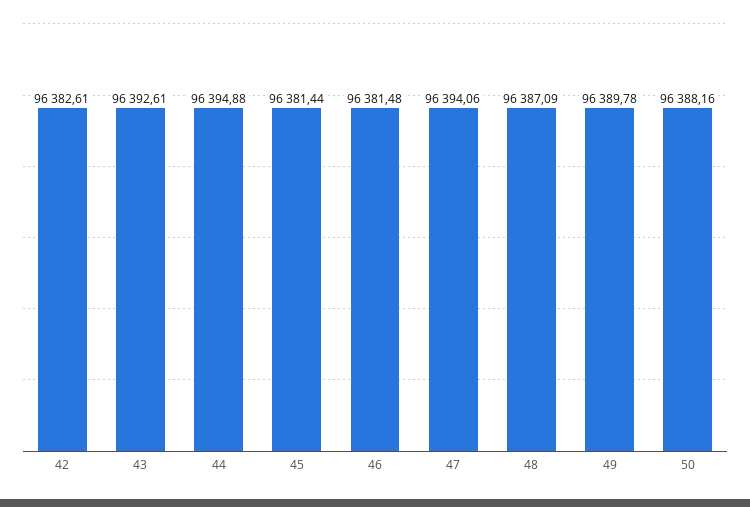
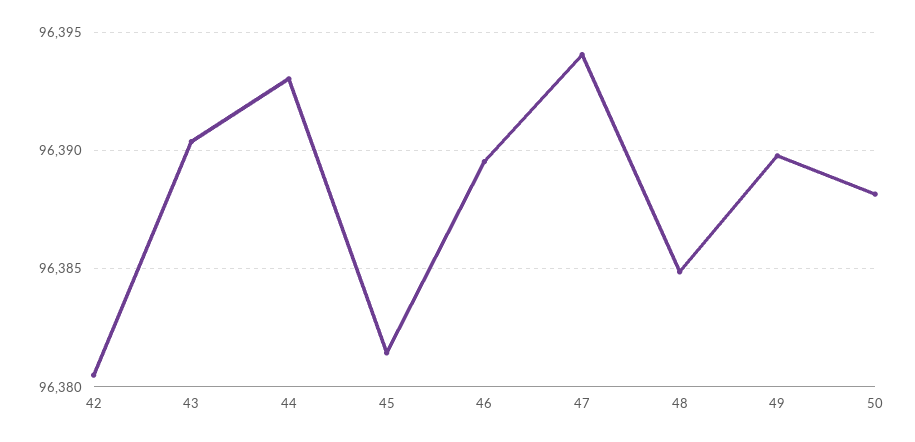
42: 96382.61 -> 96380.5
43: 96392.61 -> 96390.5
44: 96394.88 -> 96393
46: 96381.48 -> 96389.5
48: 96387.09 -> 96385

